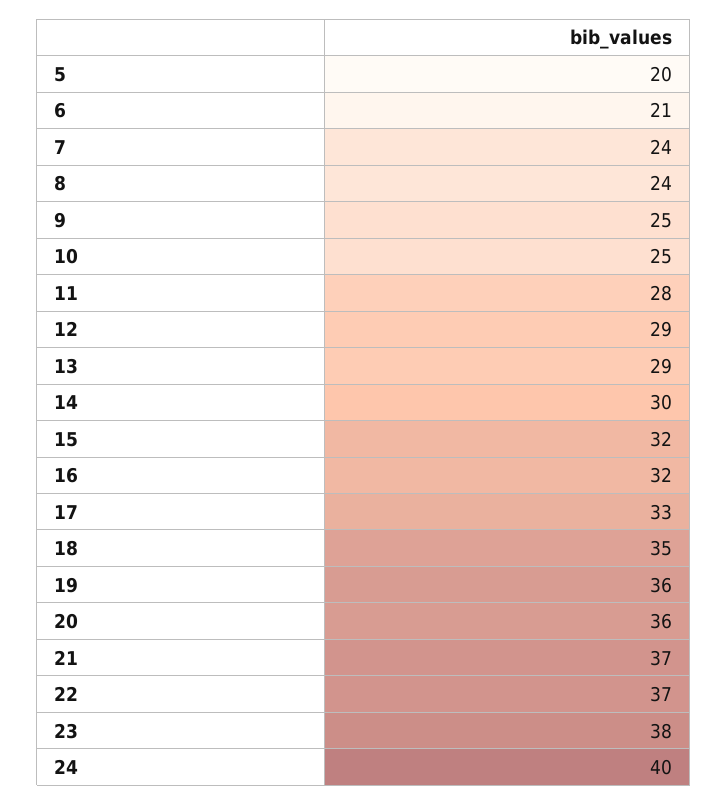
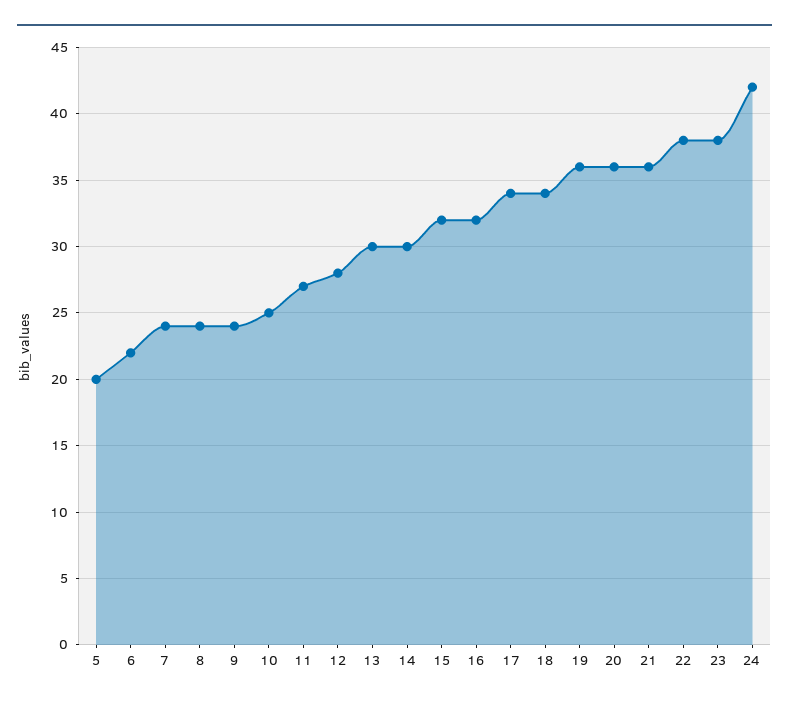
6: 21 -> 22
9: 25 -> 24
11: 28 -> 27
12: 29 -> 28
13: 29 -> 30
17: 33 -> 34
18: 35 -> 34
21: 37 -> 36
22: 37 -> 38
24: 40 -> 42

